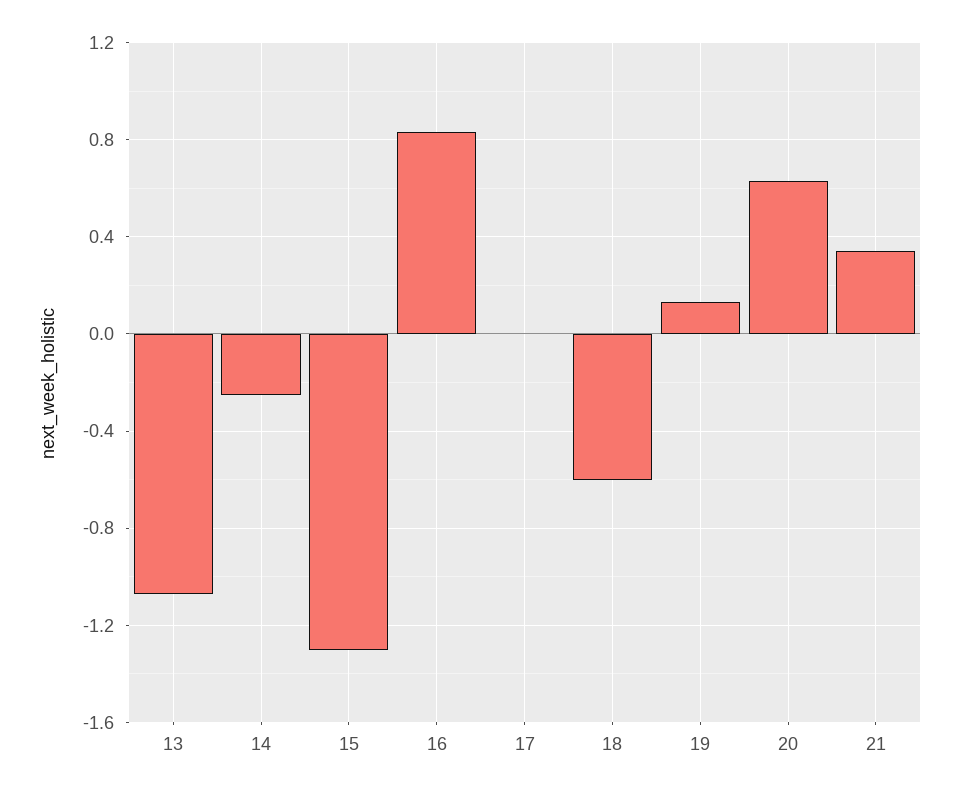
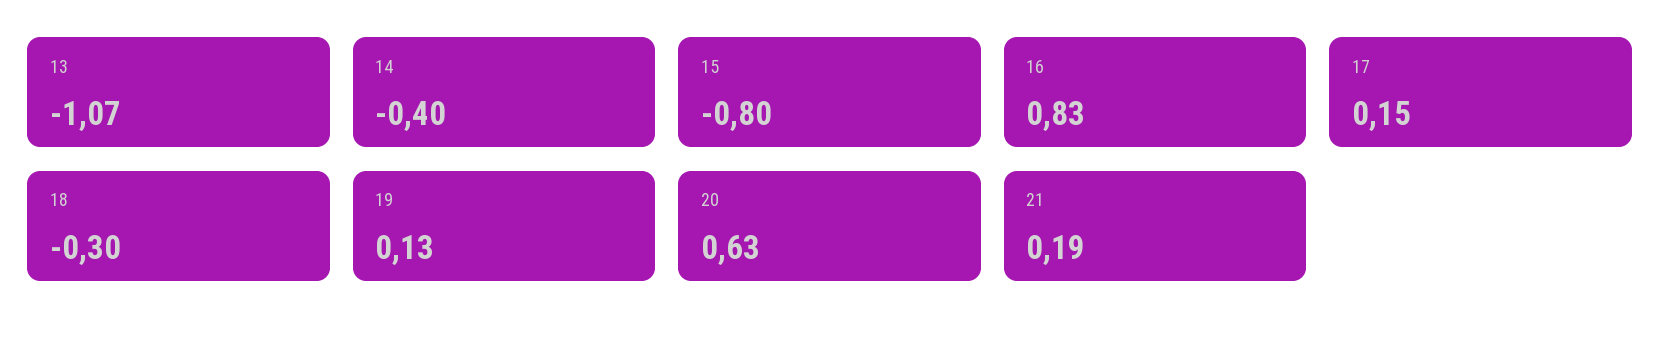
14: -0.25 -> -0.4
15: -1.3 -> -0.8
17: 0 -> 0.15
18: -0.6 -> -0.3
21: 0.35 -> 0.19

